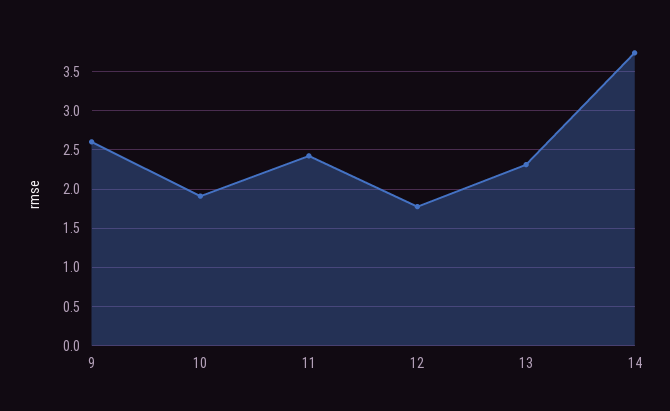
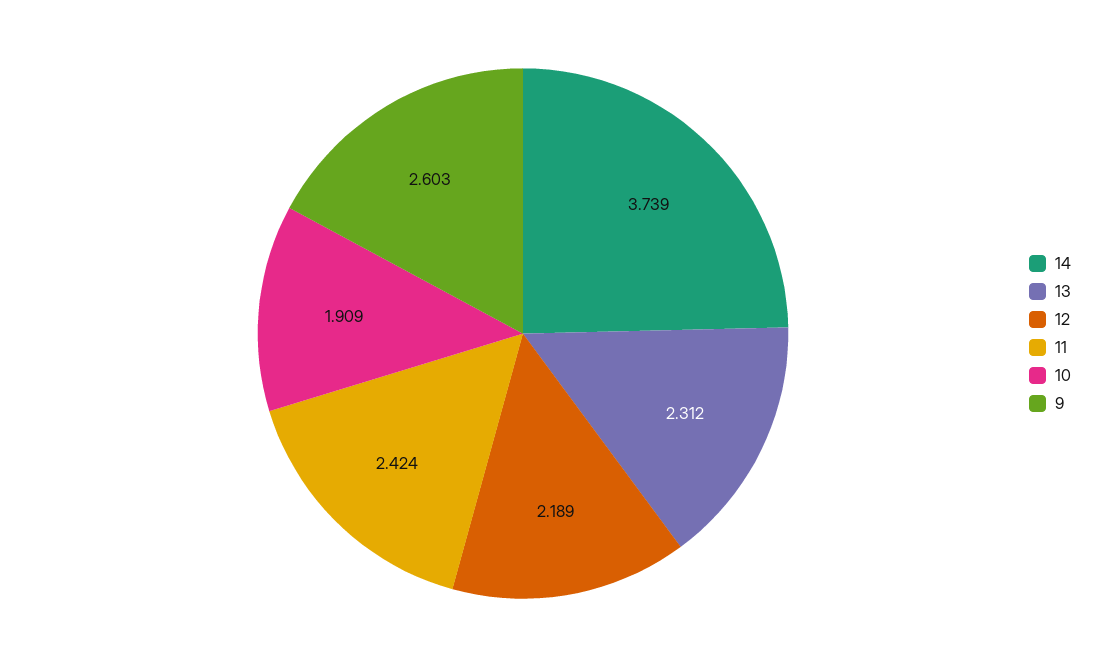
12: 1.8 -> 2.189

